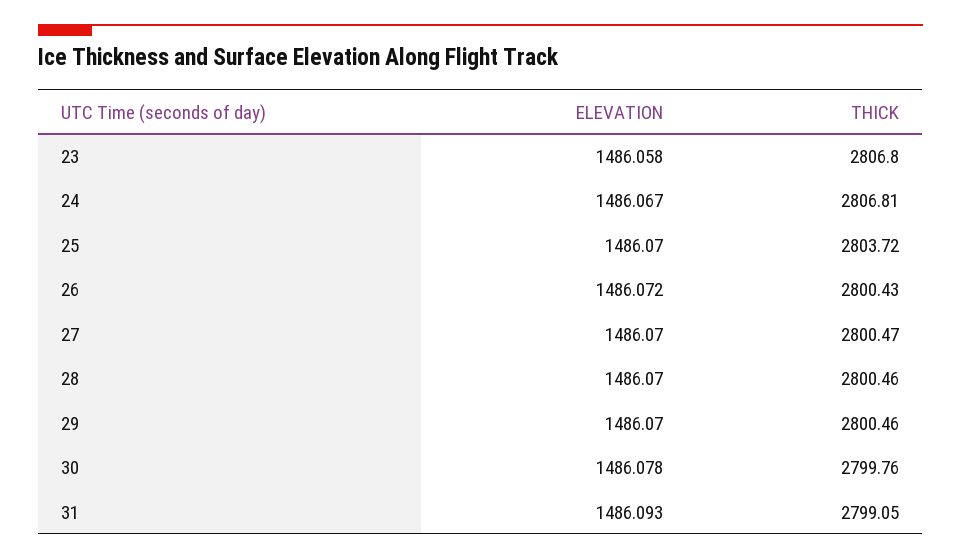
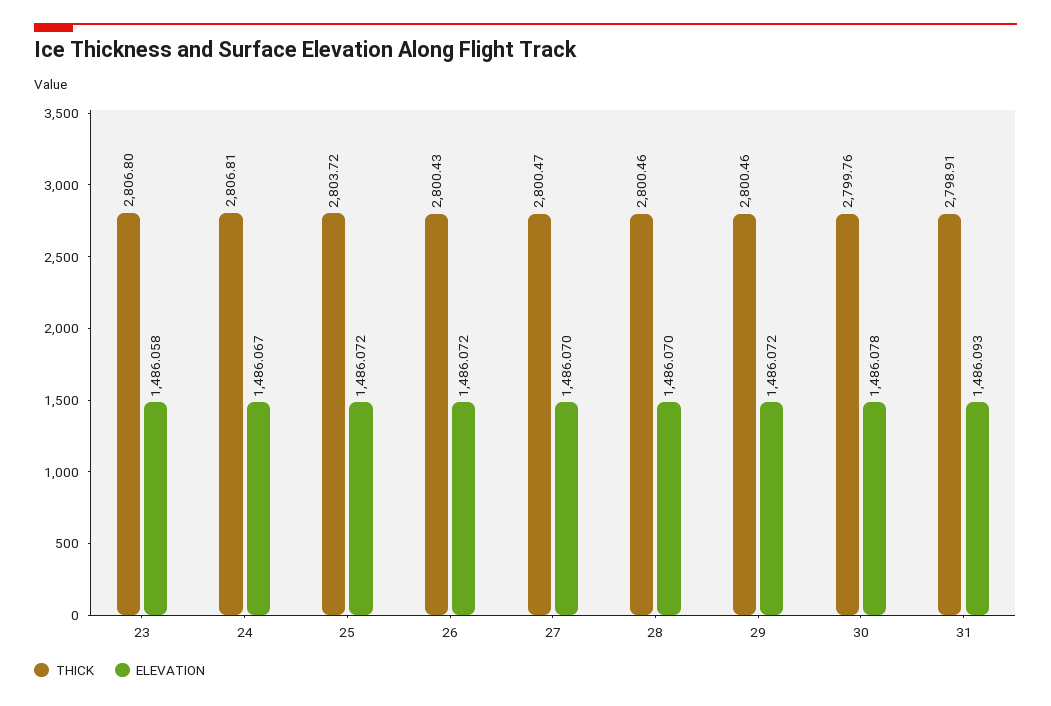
ELEVATION, 25: 1486.07 -> 1486.072
ELEVATION, 29: 1486.07 -> 1486.072
THICK, 31: 2799.05 -> 2798.91

